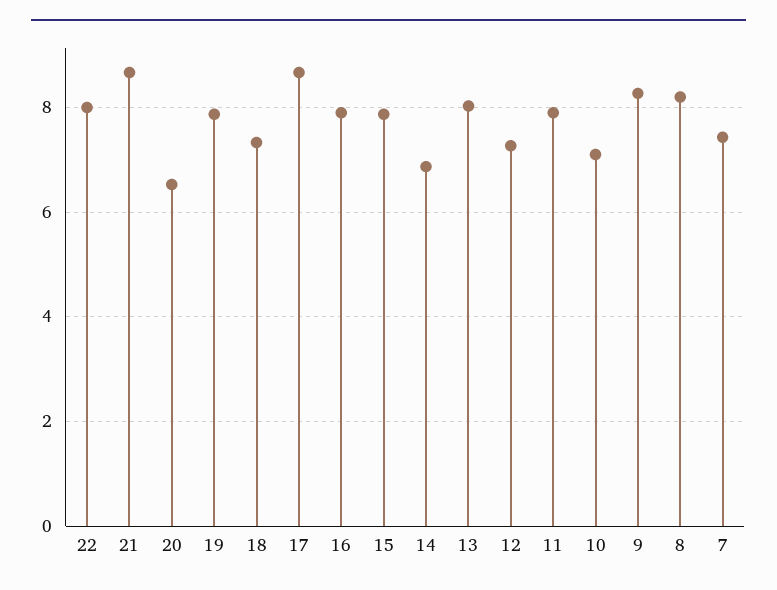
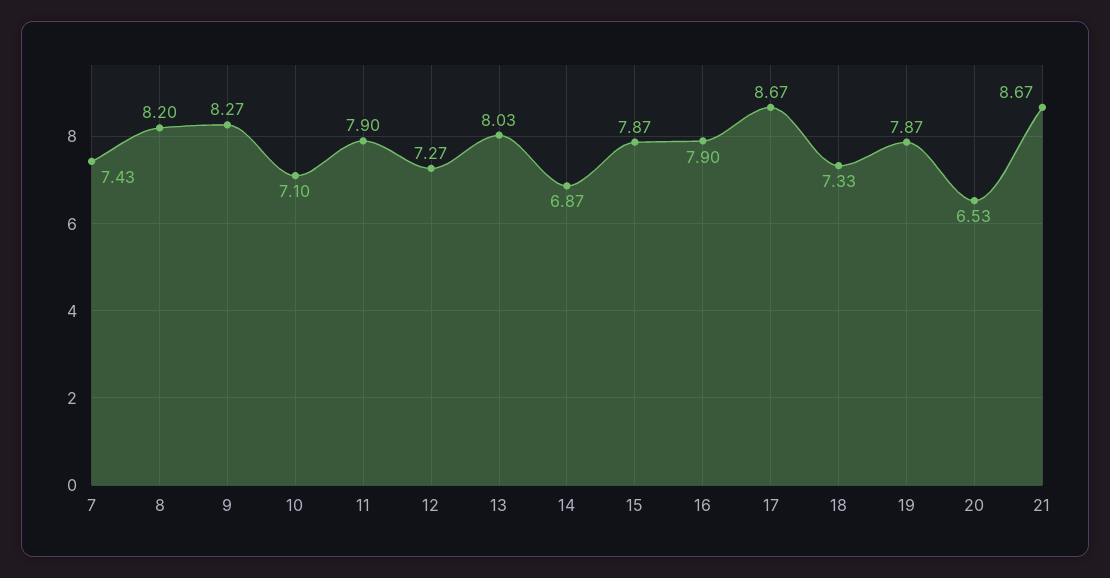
22: 8 -> none

